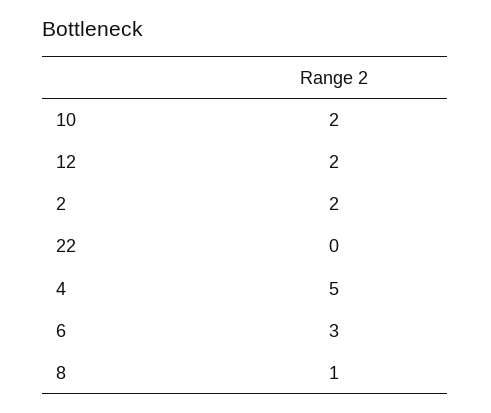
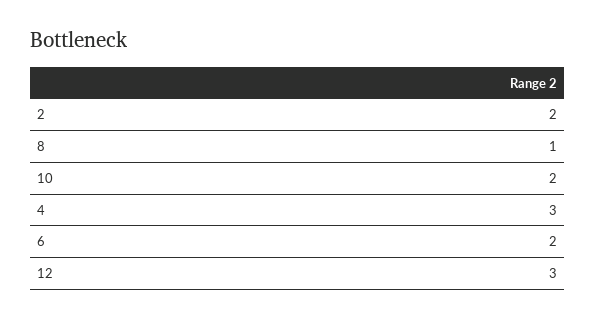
12: 2 -> 3
22: 0 -> none
4: 5 -> 3
6: 3 -> 2

